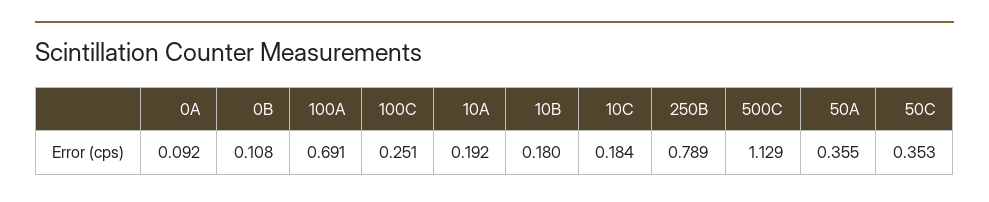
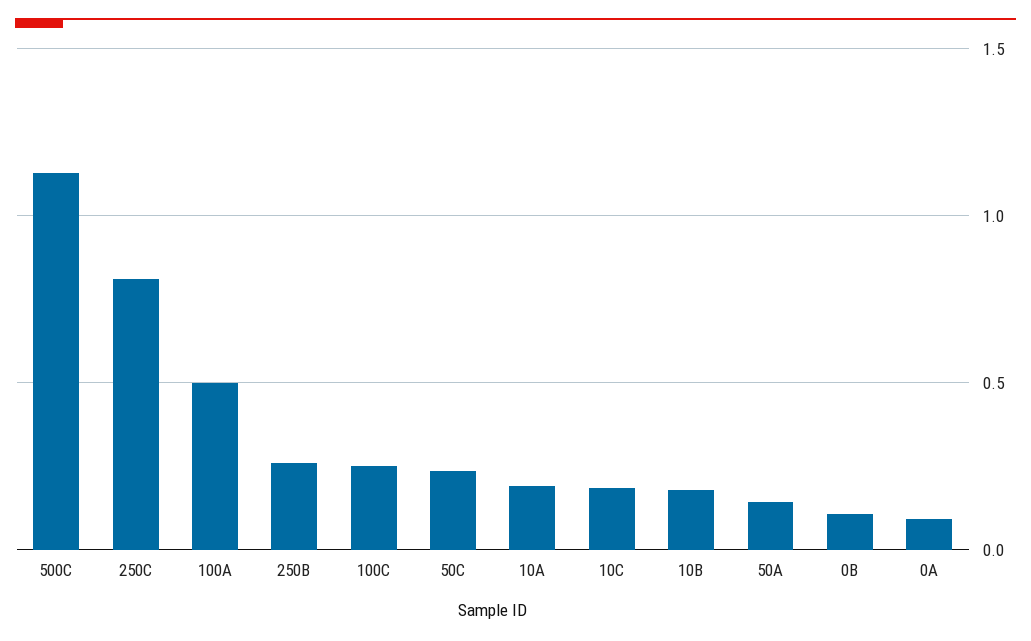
100A: 0.691 -> 0.5
250B: 0.789 -> 0.25
50A: 0.355 -> 0.15
50C: 0.353 -> 0.25
250C: none -> 0.8

